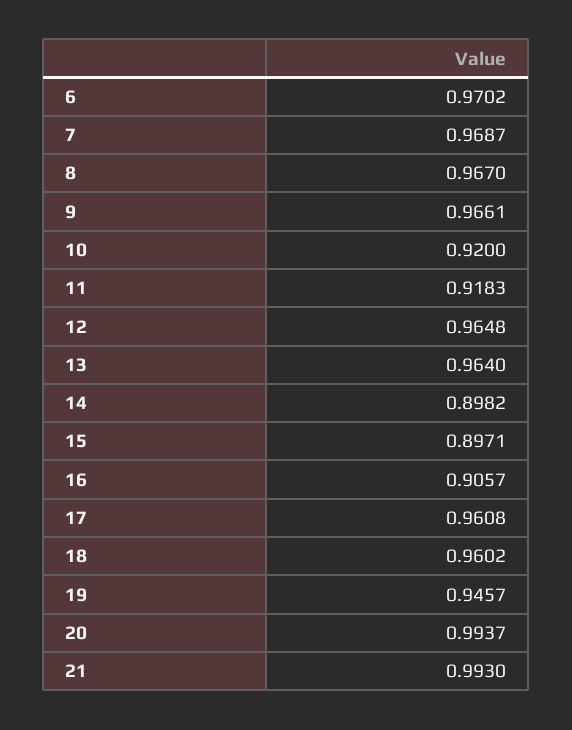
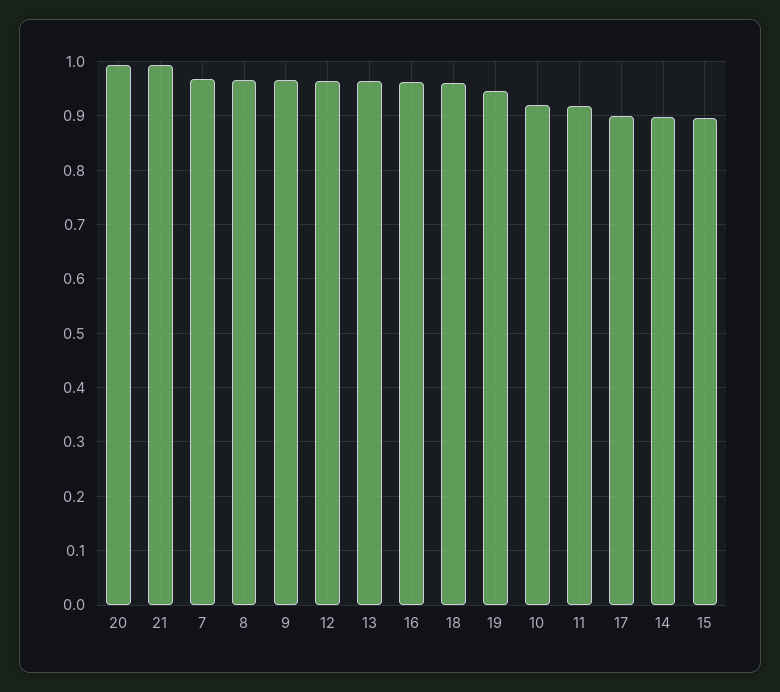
6: 0.9702 -> none
16: 0.9057 -> 0.96
17: 0.9608 -> 0.9

